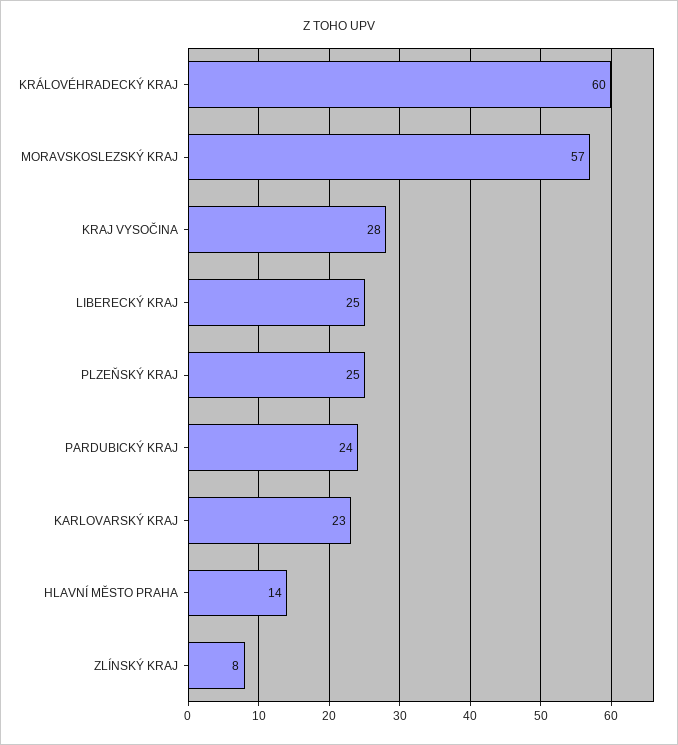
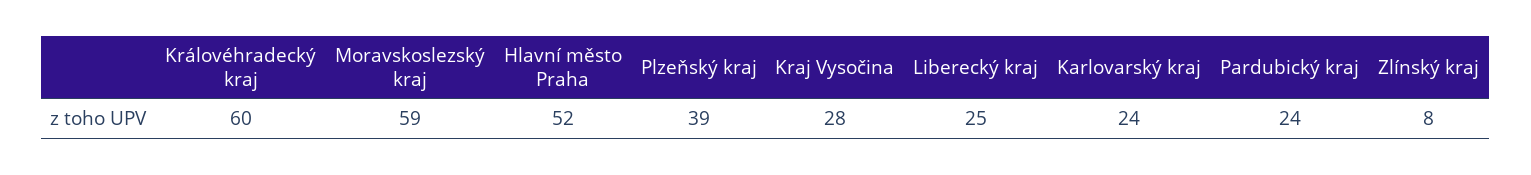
MORAVSKOSLEZSKÝ KRAJ: 57 -> 59
PLZEŇSKÝ KRAJ: 25 -> 39
KARLOVARSKÝ KRAJ: 23 -> 24
HLAVNÍ MĚSTO PRAHA: 14 -> 52

